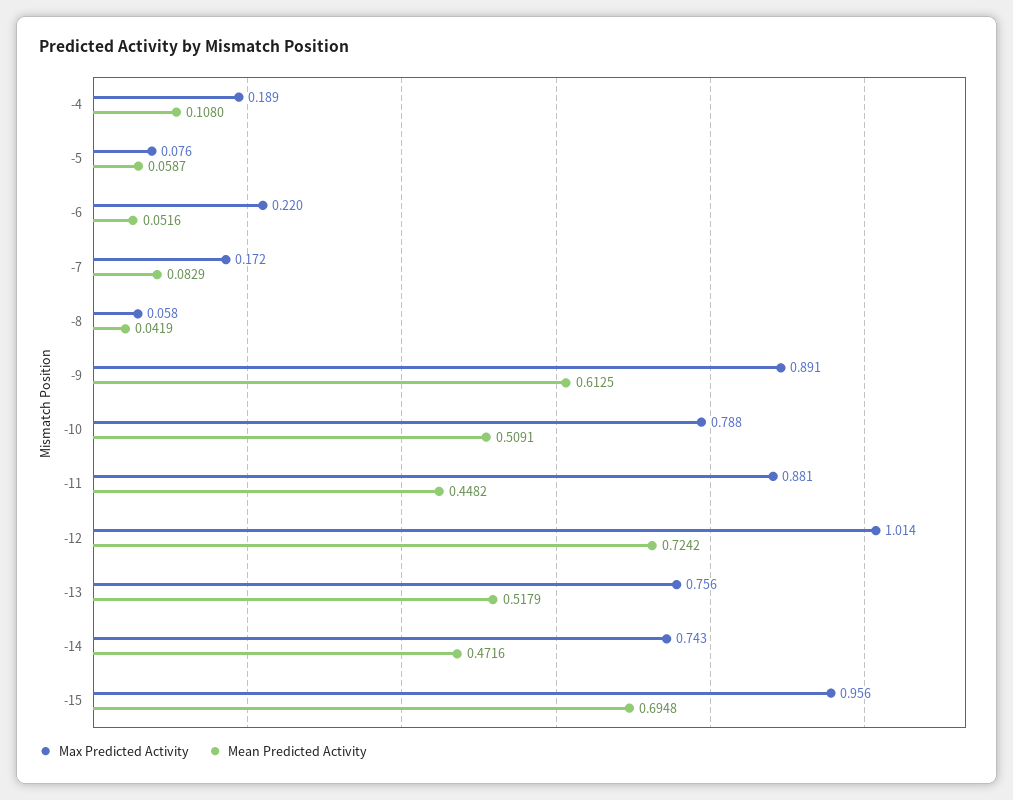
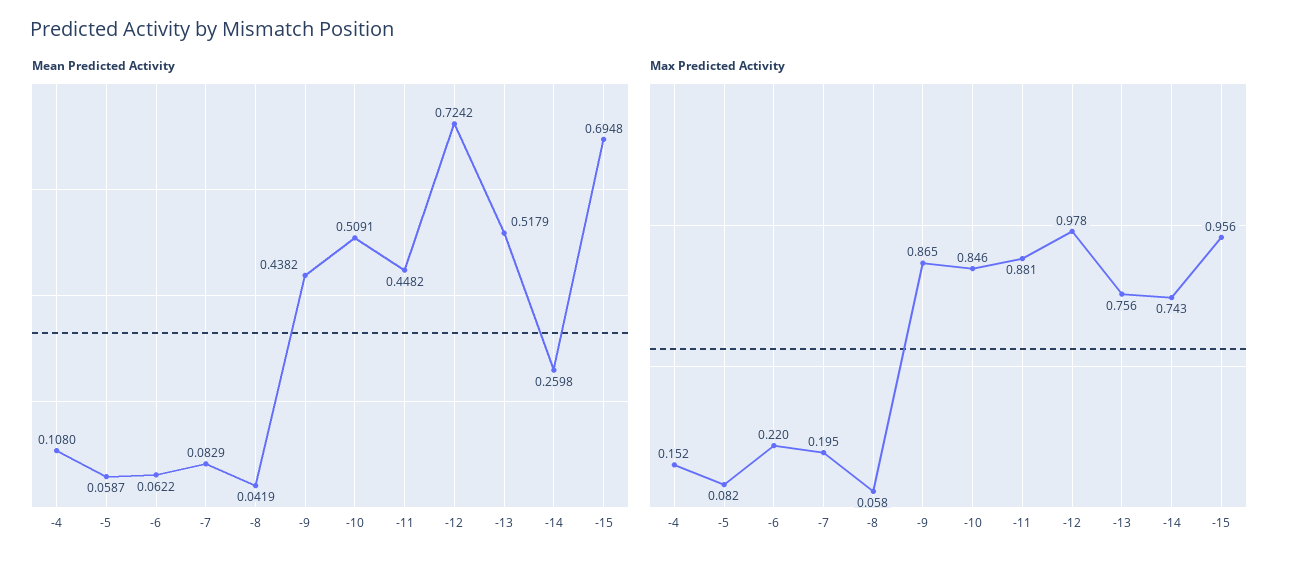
Max Predicted Activity, -4: 0.189 -> 0.152
Max Predicted Activity, -5: 0.076 -> 0.082
Mean Predicted Activity, -6: 0.0516 -> 0.0622
Max Predicted Activity, -7: 0.172 -> 0.195
Max Predicted Activity, -9: 0.891 -> 0.865
Mean Predicted Activity, -9: 0.6125 -> 0.4382
Max Predicted Activity, -10: 0.788 -> 0.846
Max Predicted Activity, -12: 1.014 -> 0.978
Mean Predicted Activity, -14: 0.4716 -> 0.2598

